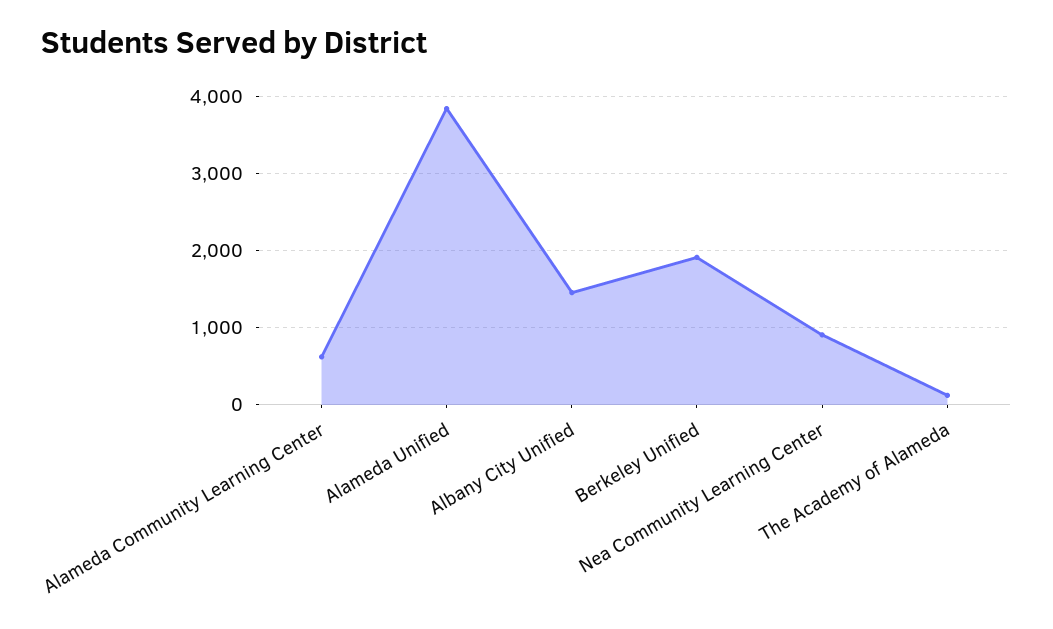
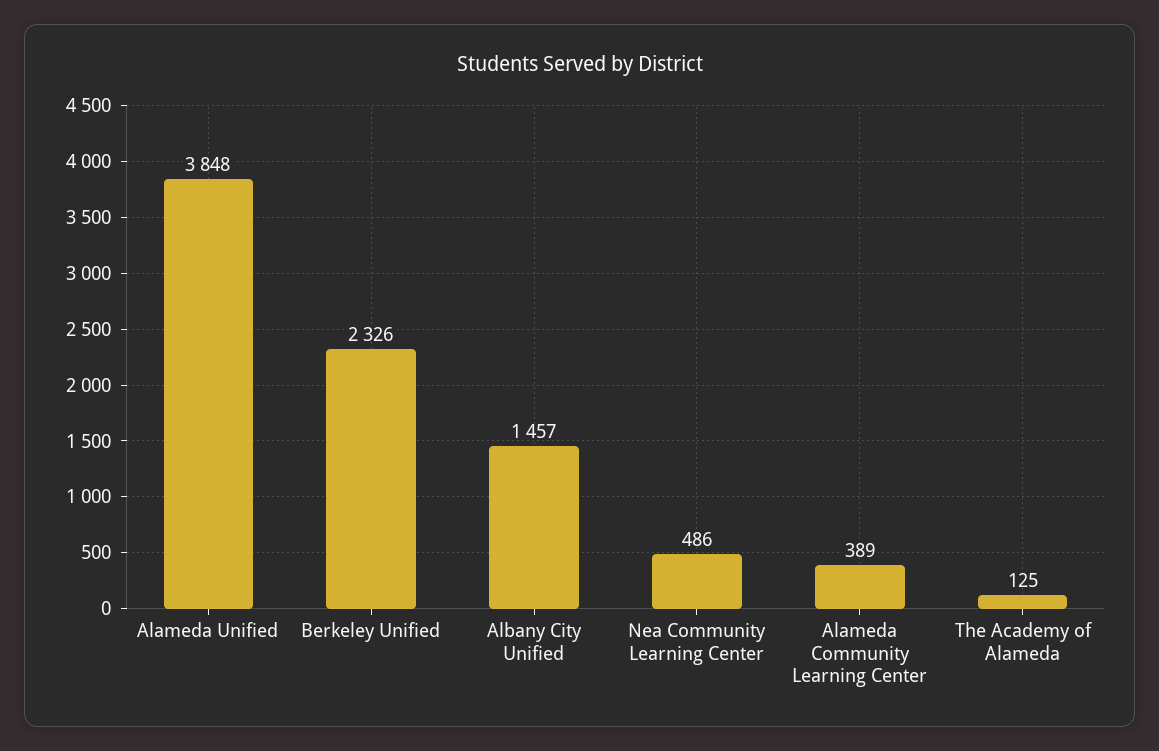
Alameda Community Learning Center: 600 -> 389
Berkeley Unified: 1900 -> 2326
Nea Community Learning Center: 900 -> 486

